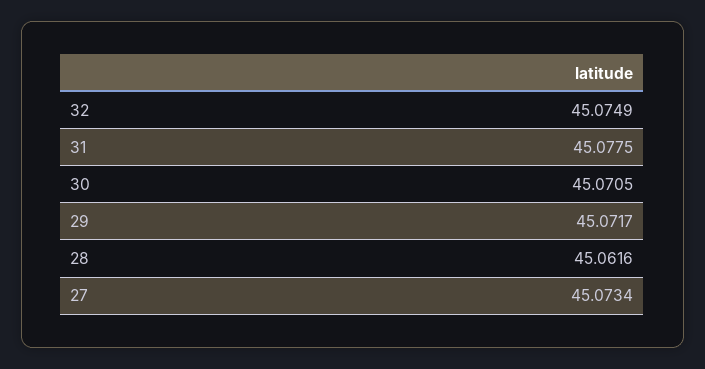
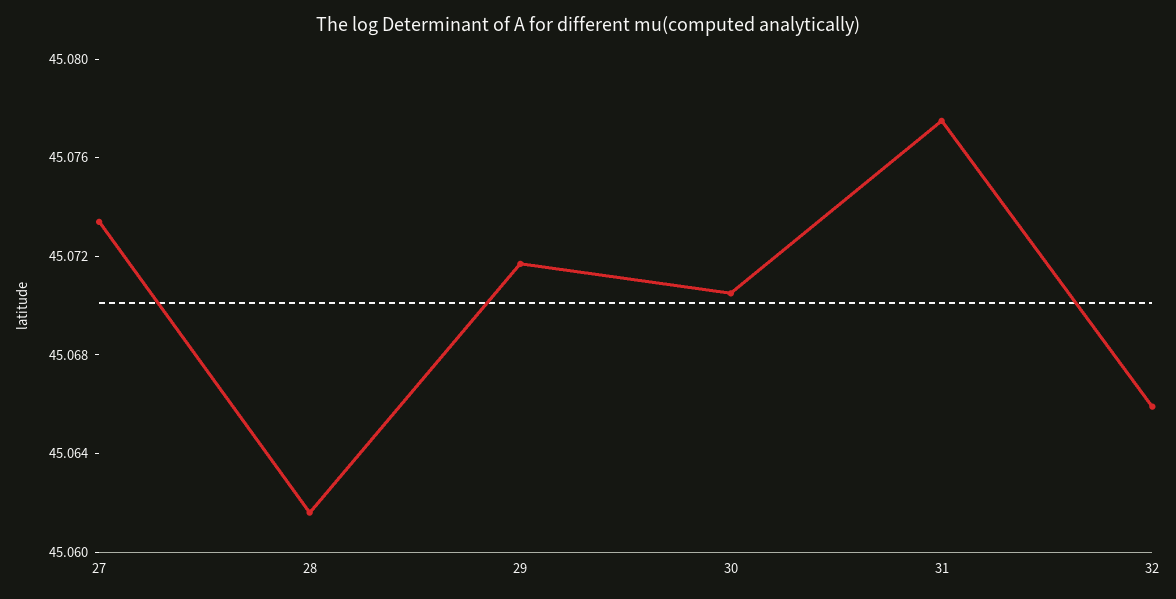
32: 45.0749 -> 45.066

